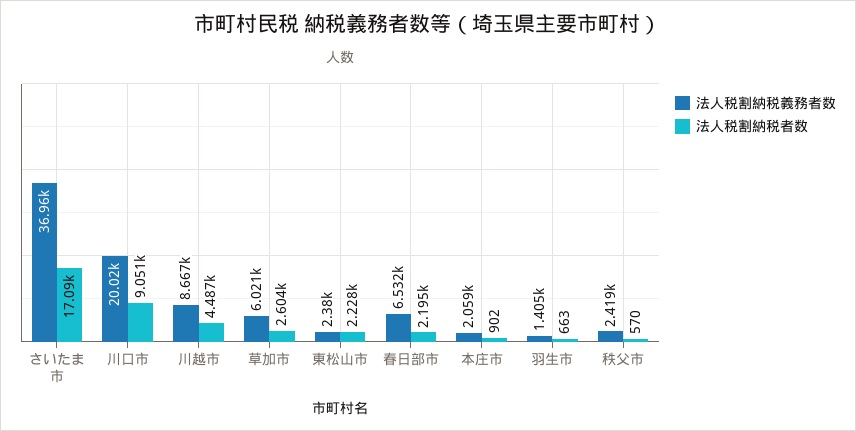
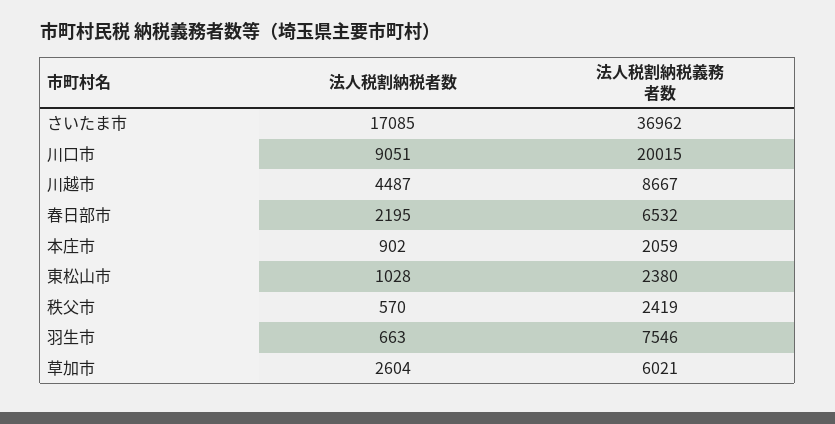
法人税割納税者数, 東松山市: 2228 -> 1028
法人税割納税義務者数, 羽生市: 1405 -> 7546

